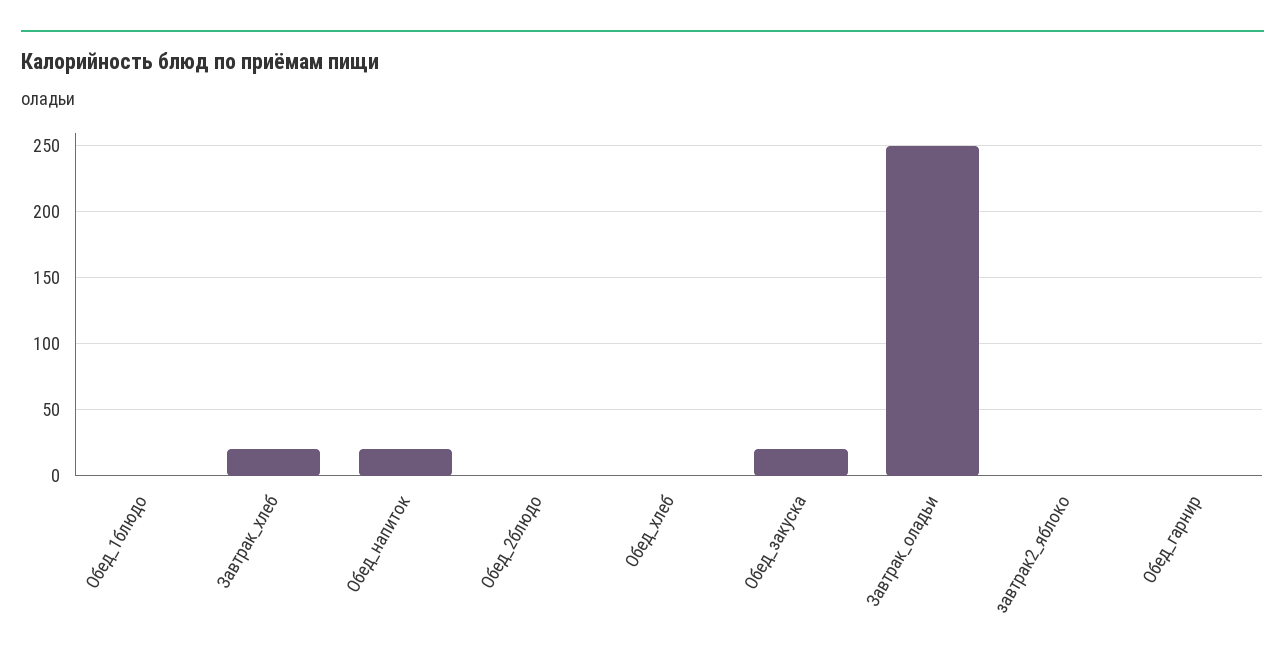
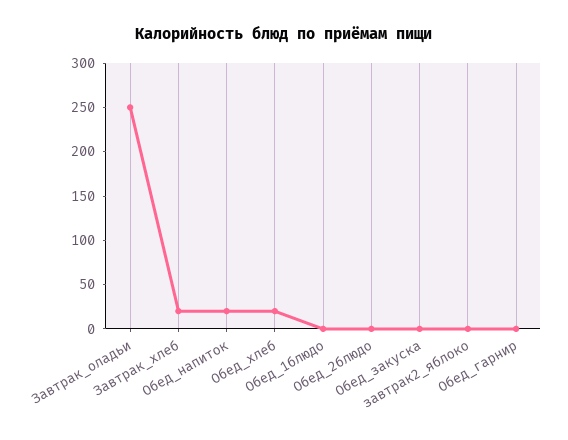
Обед_хлеб: 0 -> 20
Обед_закуска: 20 -> 0

